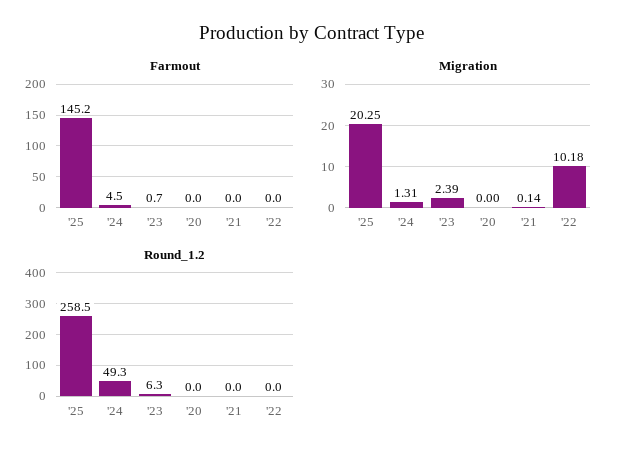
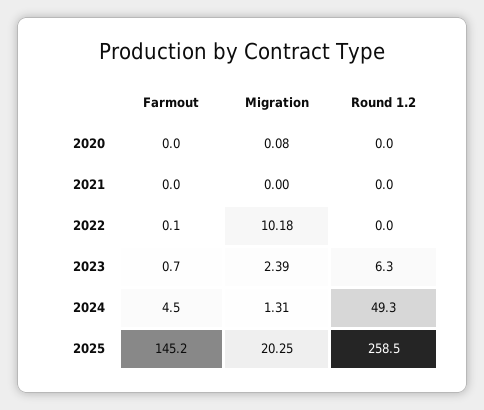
Farmout, '22: 0 -> 0.1
Migration, '20: 0 -> 0.08
Migration, '21: 0.14 -> 0

